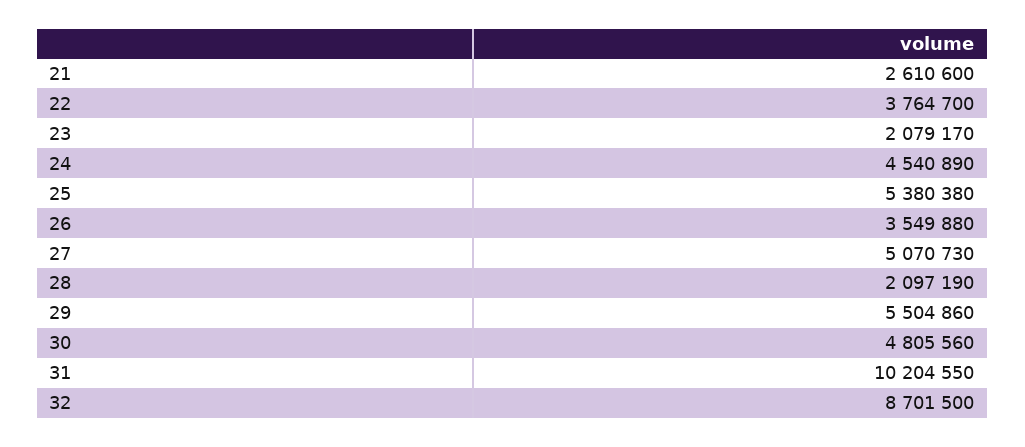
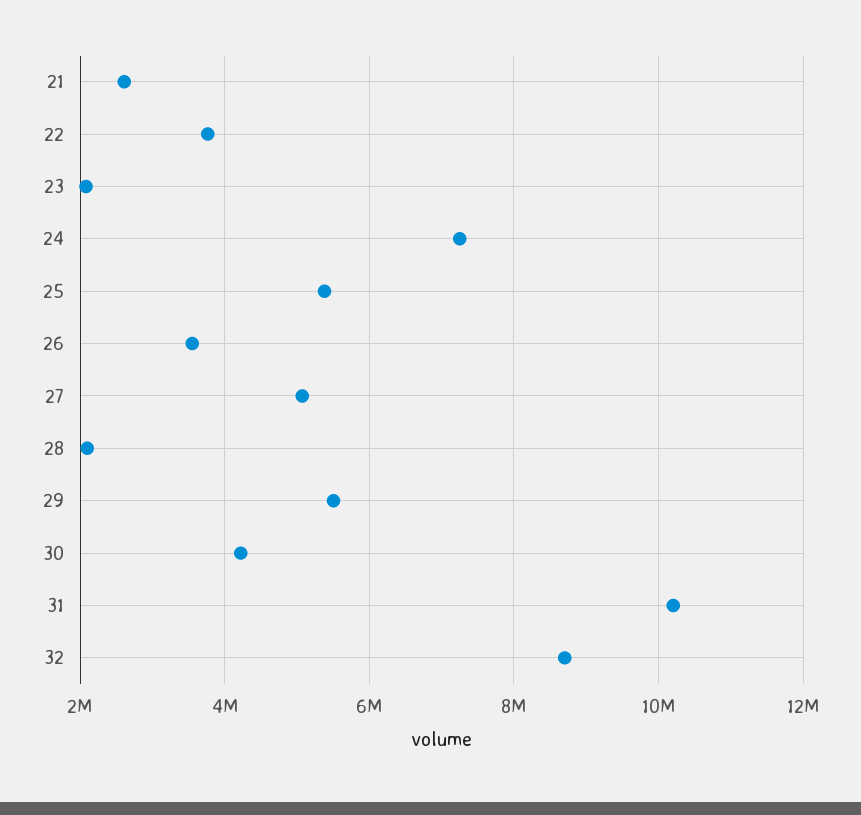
24: 4540890 -> 7200000
30: 4805560 -> 4200000

